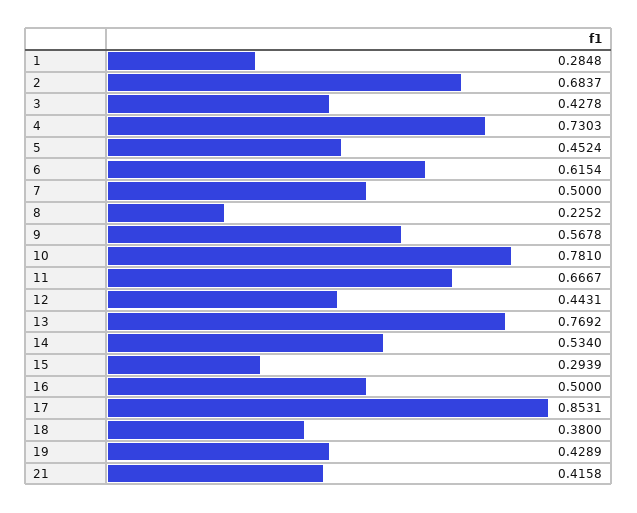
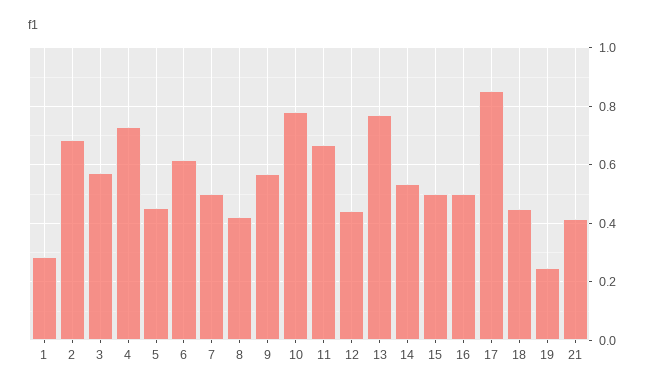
3: 0.4278 -> 0.575
8: 0.2252 -> 0.425
15: 0.2939 -> 0.5
18: 0.38 -> 0.45
19: 0.4289 -> 0.25

